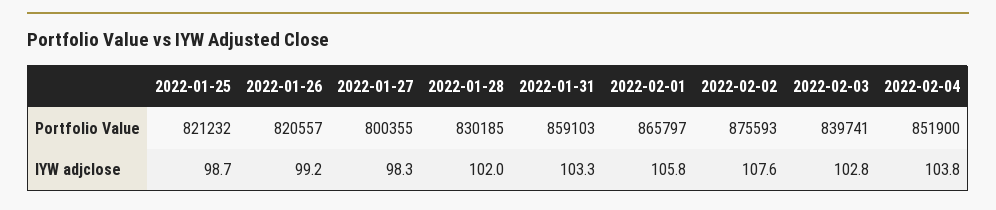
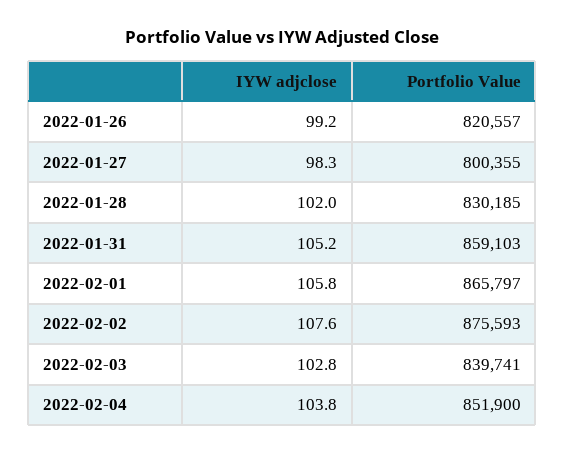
2022-01-25, Portfolio Value: 821232 -> none
2022-01-25, IYW adjclose: 98.7 -> none
2022-01-31, IYW adjclose: 103.3 -> 105.2

